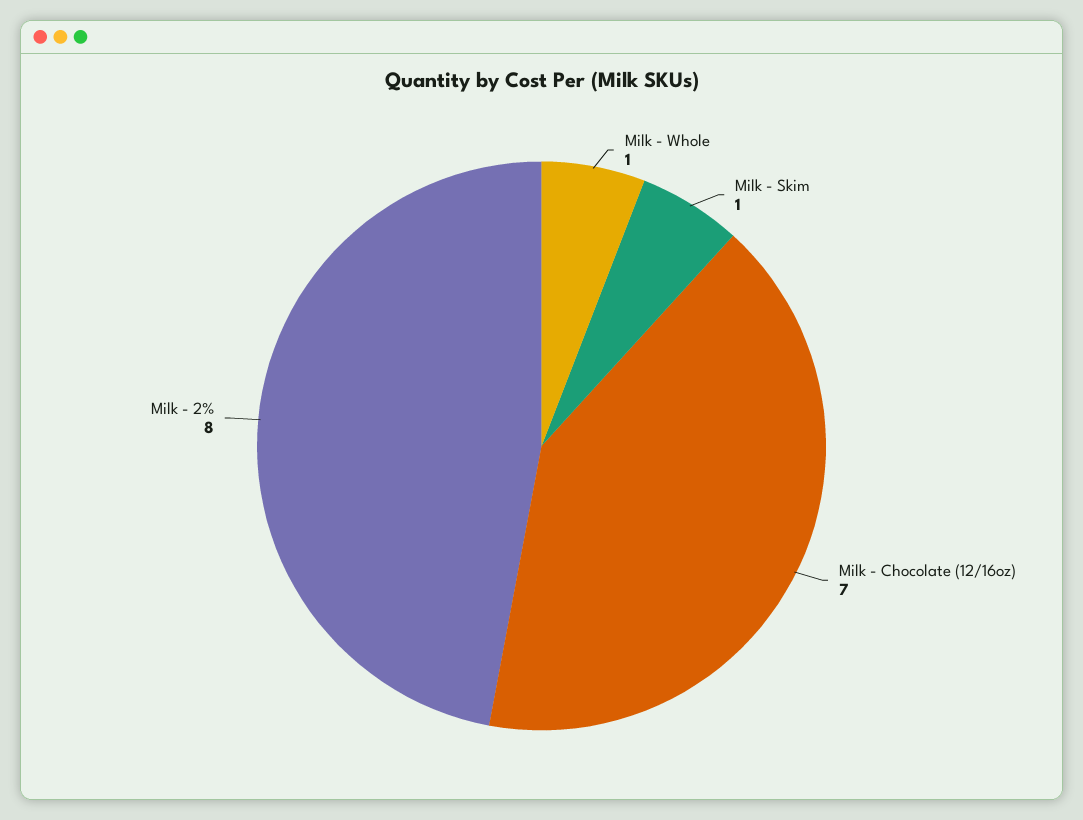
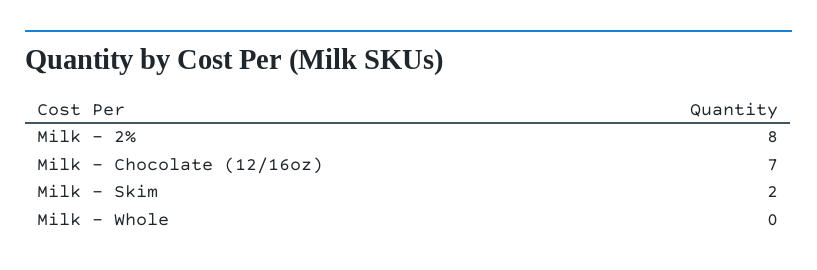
Milk - Whole: 1 -> 0
Milk - Skim: 1 -> 2

